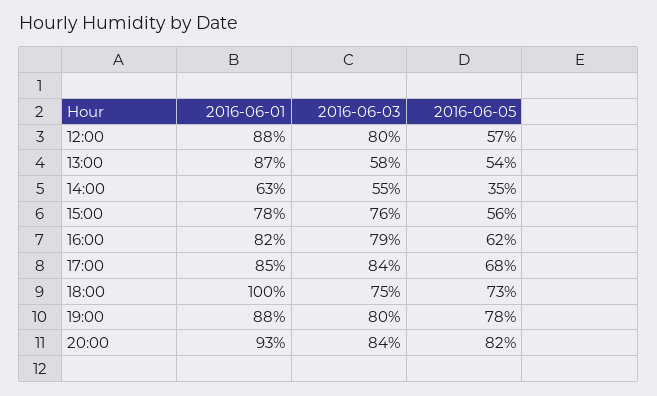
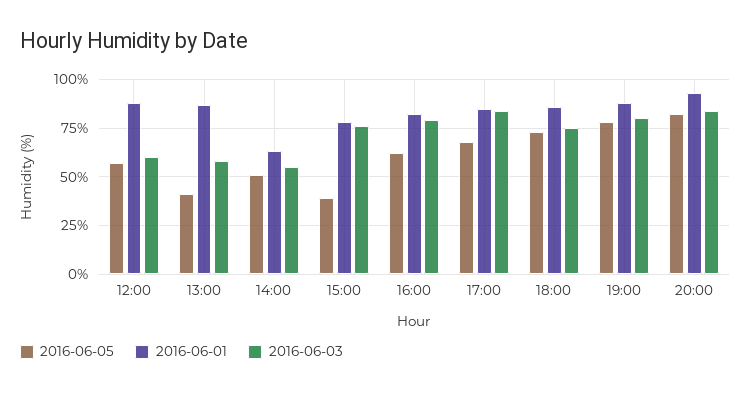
2016-06-03, 12:00: 80 -> 60
2016-06-05, 13:00: 54 -> 40
2016-06-05, 14:00: 35 -> 50
2016-06-05, 15:00: 56 -> 40
2016-06-01, 18:00: 100 -> 85

